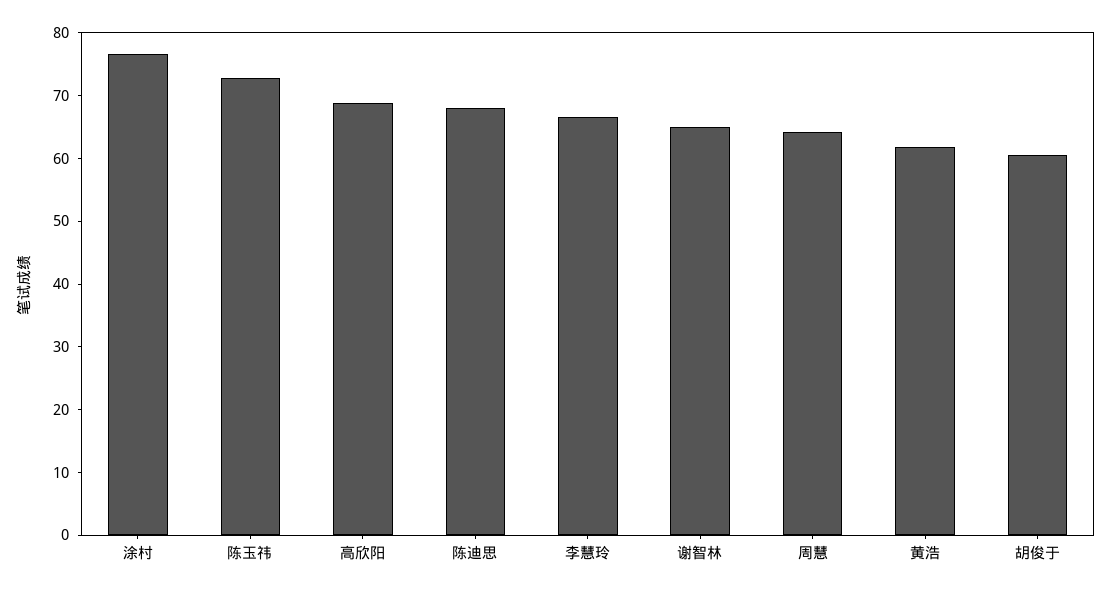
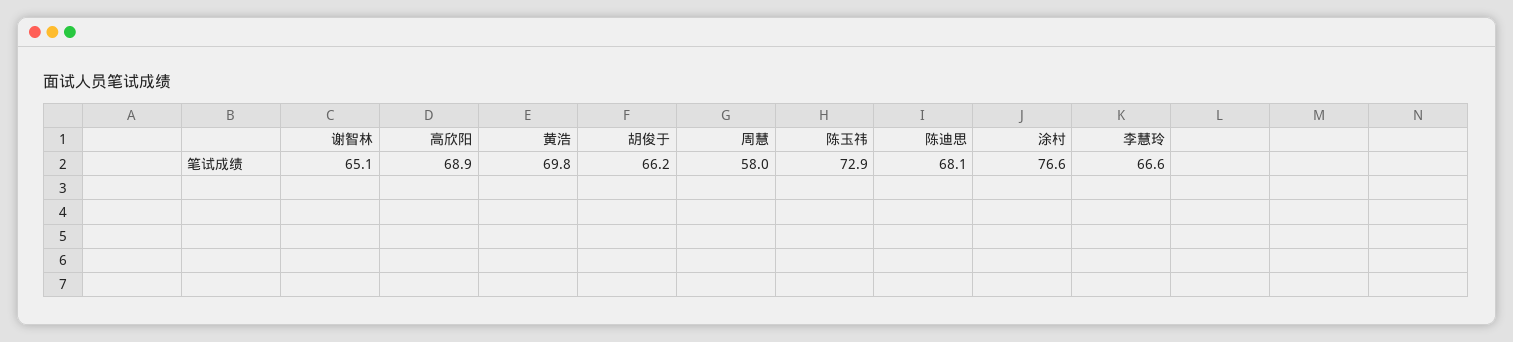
周慧: 64 -> 58
黄浩: 62 -> 69.8
胡俊于: 60 -> 66.2

